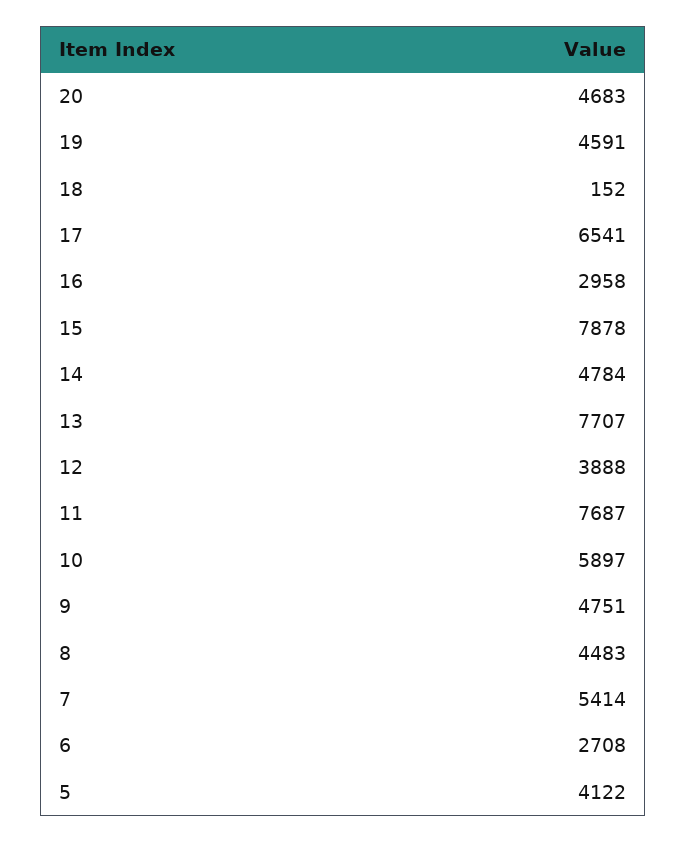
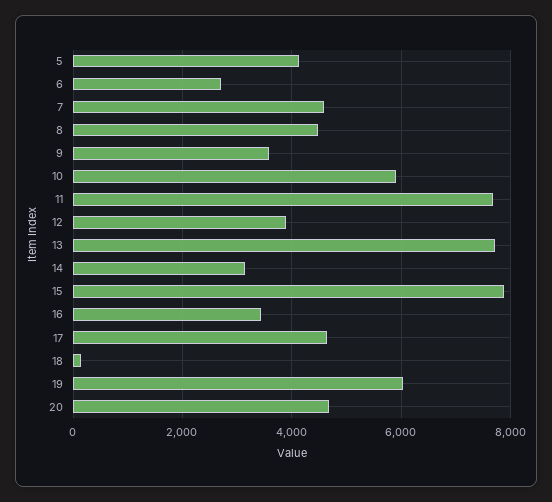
19: 4591 -> 6000
17: 6541 -> 4600
16: 2958 -> 3400
14: 4784 -> 3200
9: 4751 -> 3600
7: 5414 -> 4600

